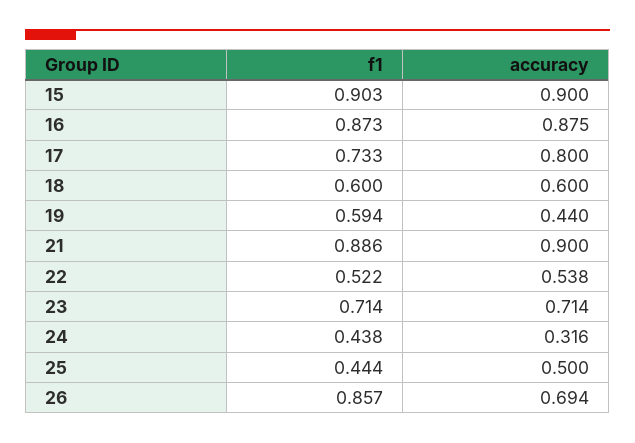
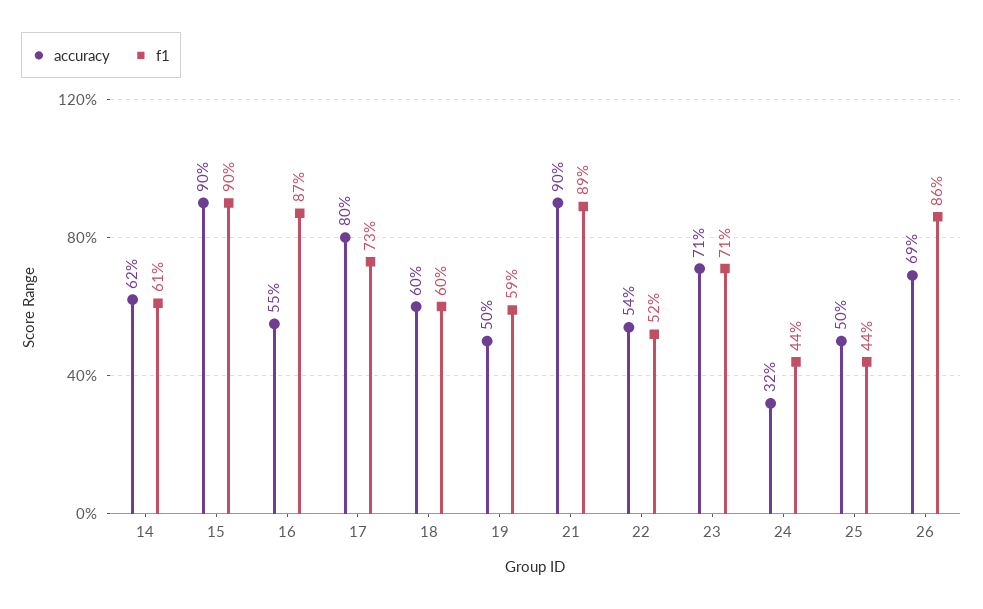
accuracy, 16: 0.875 -> 0.55
accuracy, 19: 0.44 -> 0.5
accuracy, 14: none -> 0.62
f1, 14: none -> 0.61

